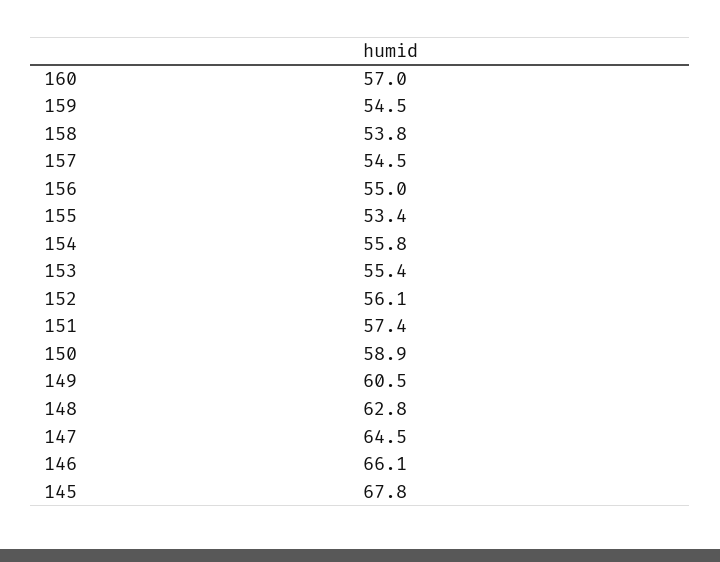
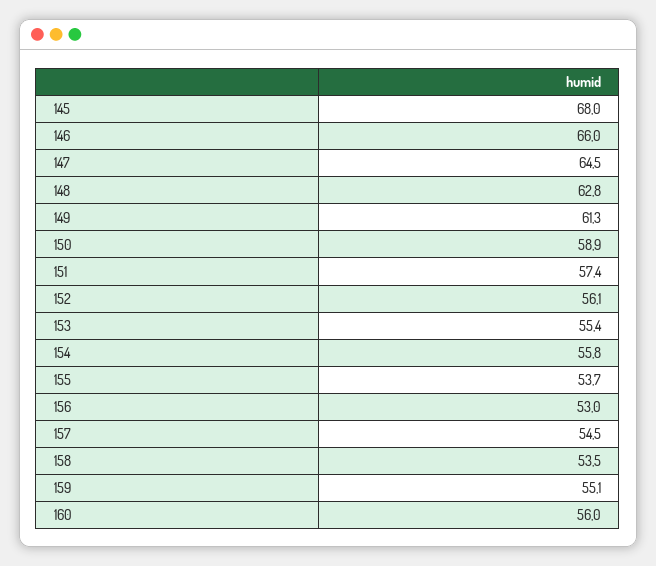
160: 57 -> 56
159: 54.5 -> 55.1
158: 53.8 -> 53.5
156: 55 -> 53
155: 53.4 -> 53.7
149: 60.5 -> 61.3
146: 66.1 -> 66
145: 67.8 -> 68

